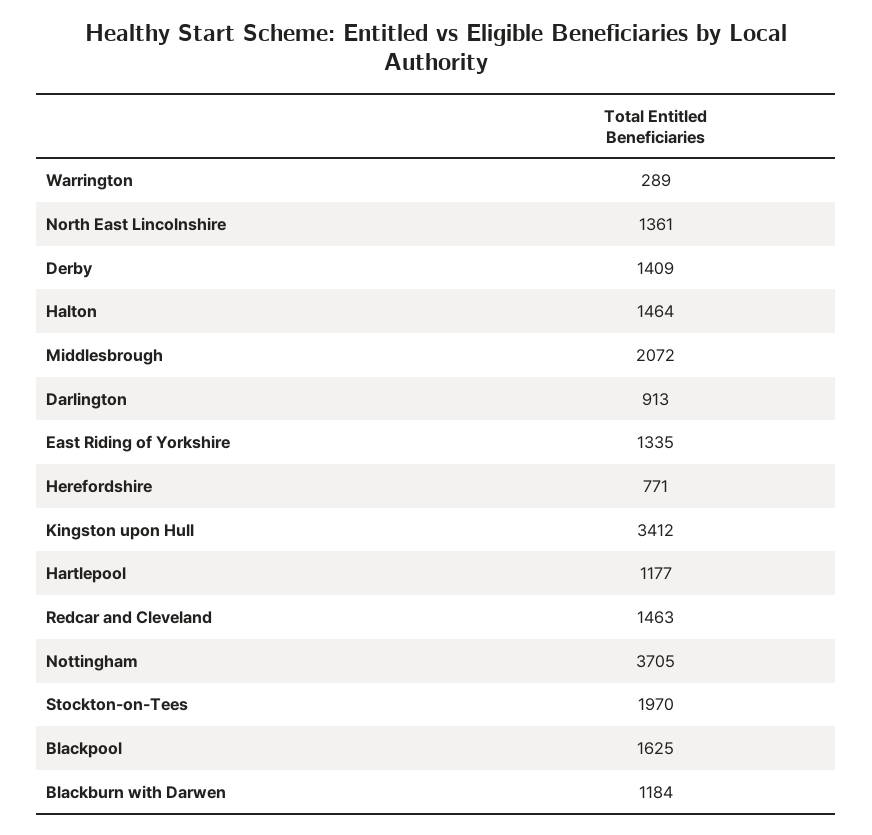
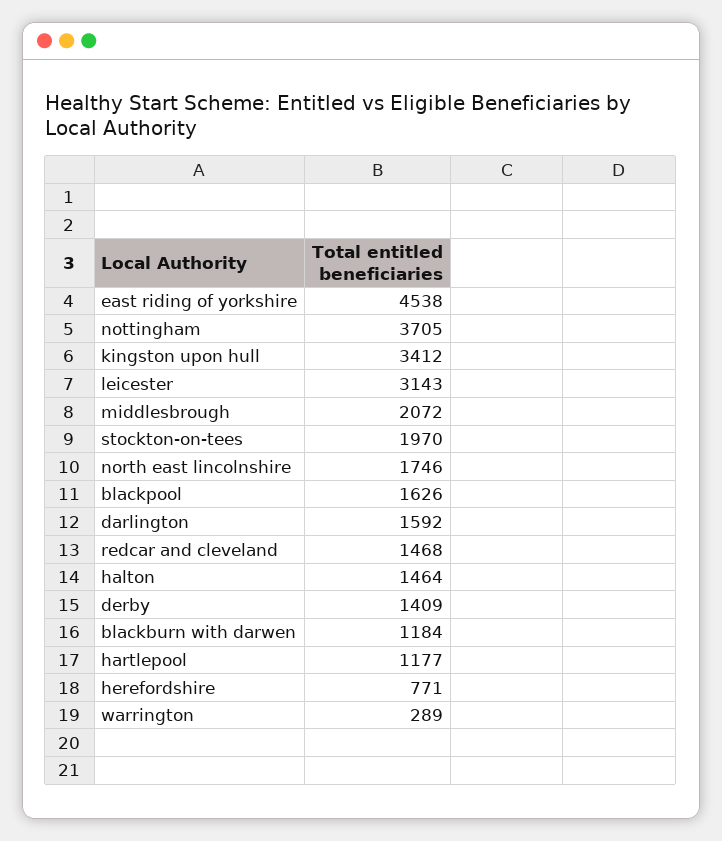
North East Lincolnshire: 1361 -> 1746
Darlington: 913 -> 1592
East Riding of Yorkshire: 1335 -> 4538
Redcar and Cleveland: 1463 -> 1468
Blackpool: 1625 -> 1626
leicester: none -> 3143

